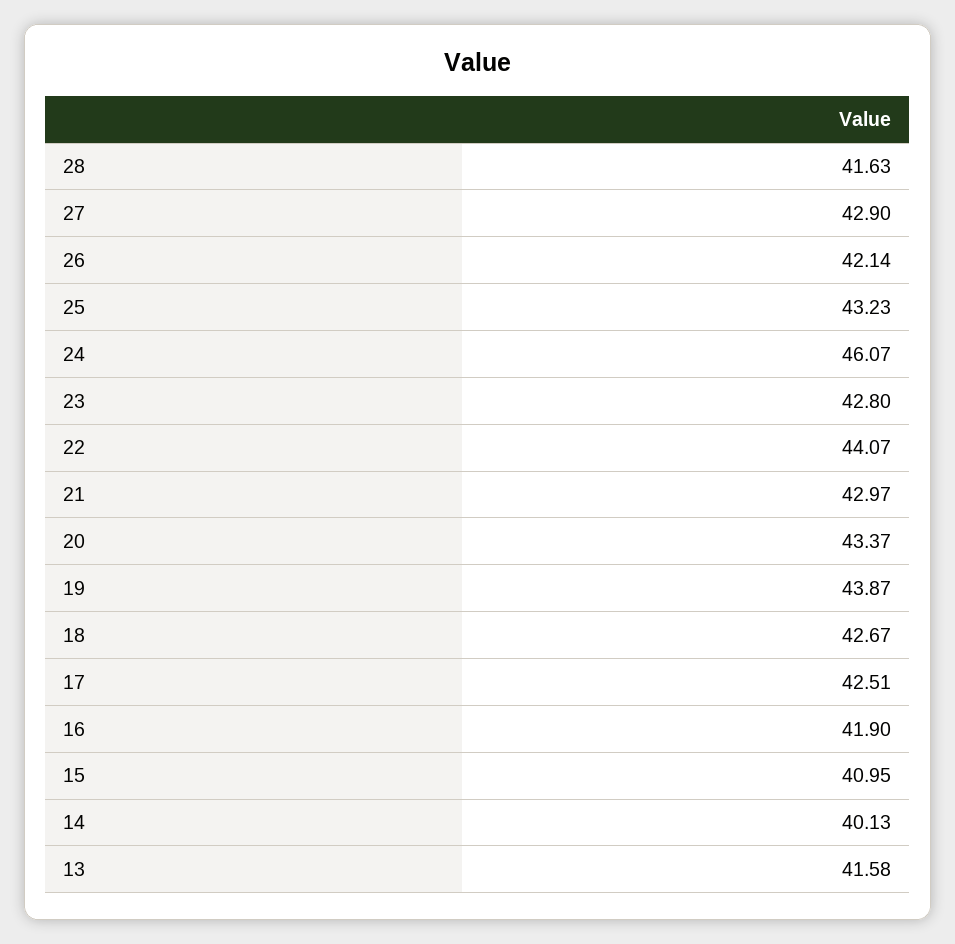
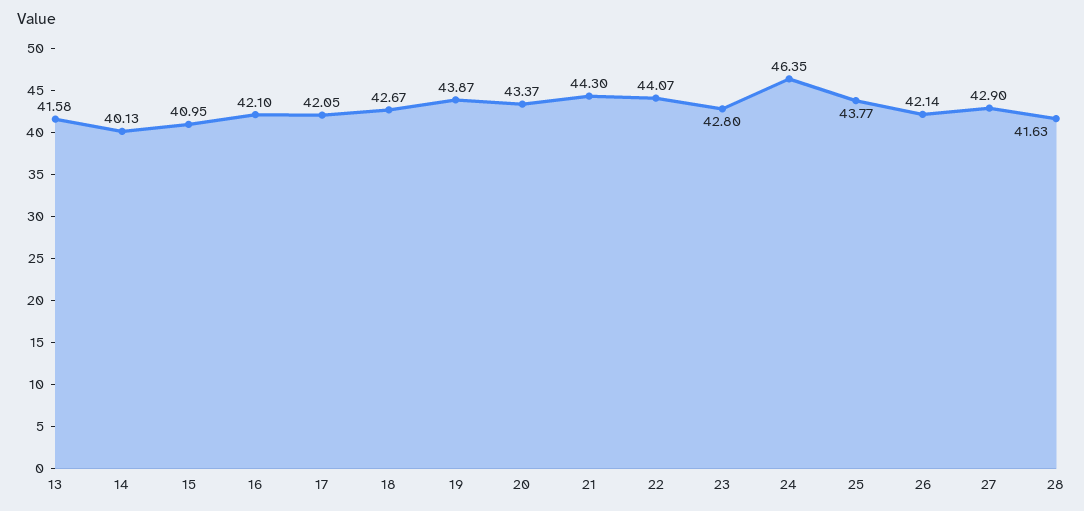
25: 43.23 -> 43.77
24: 46.07 -> 46.35
21: 42.97 -> 44.3
17: 42.51 -> 42.05
16: 41.9 -> 42.1

